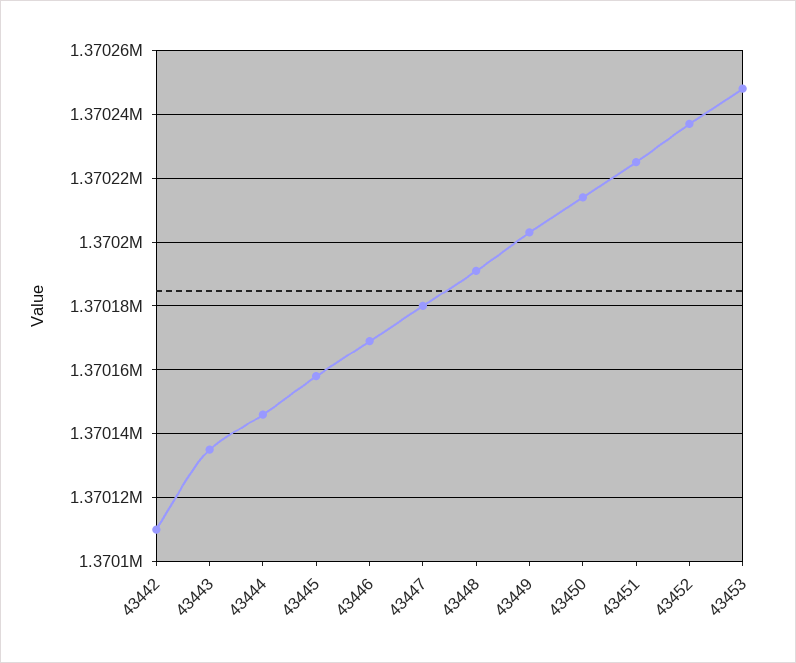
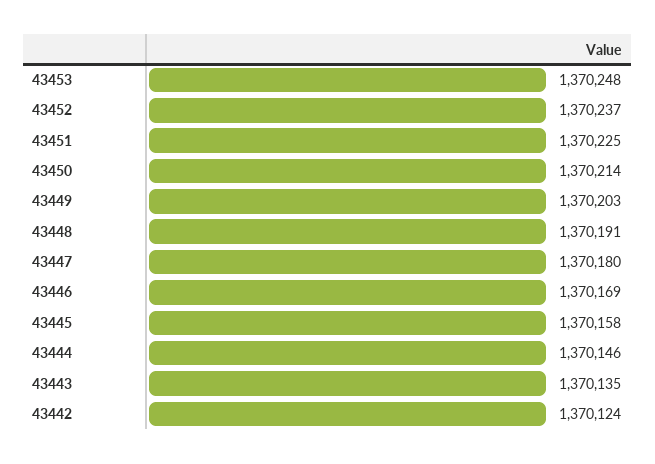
43442: 1370110 -> 1370124

